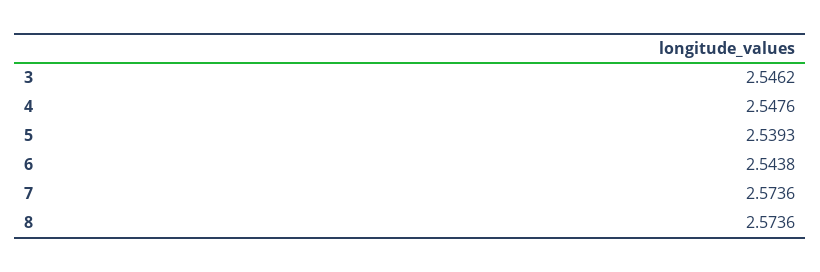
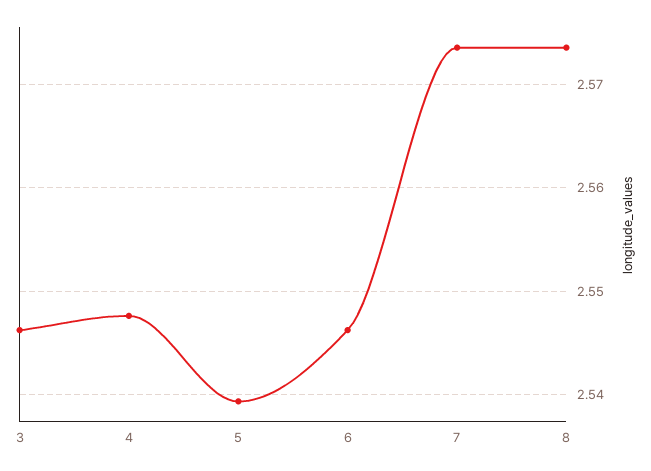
6: 2.5438 -> 2.546

